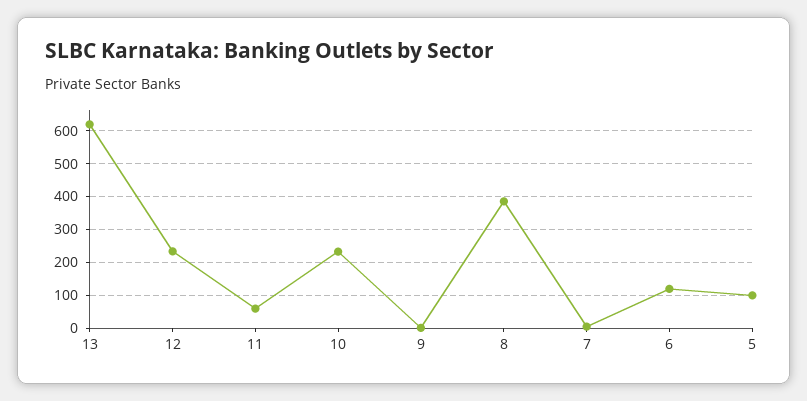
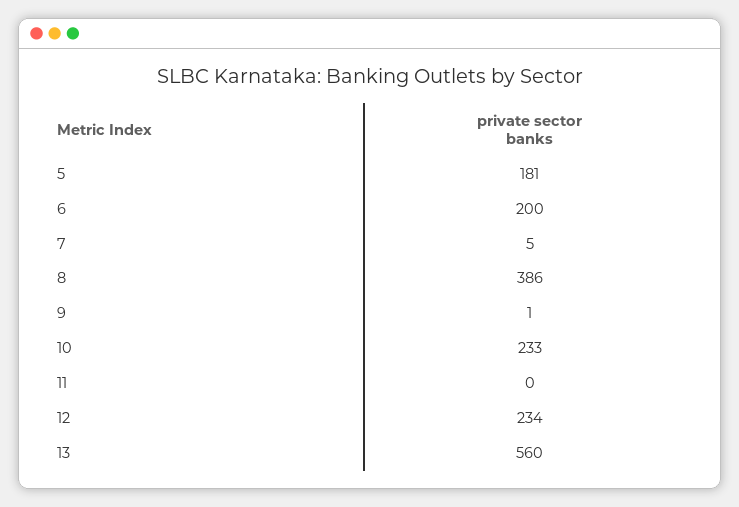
13: 620 -> 560
11: 60 -> 0
6: 120 -> 200
5: 100 -> 181

